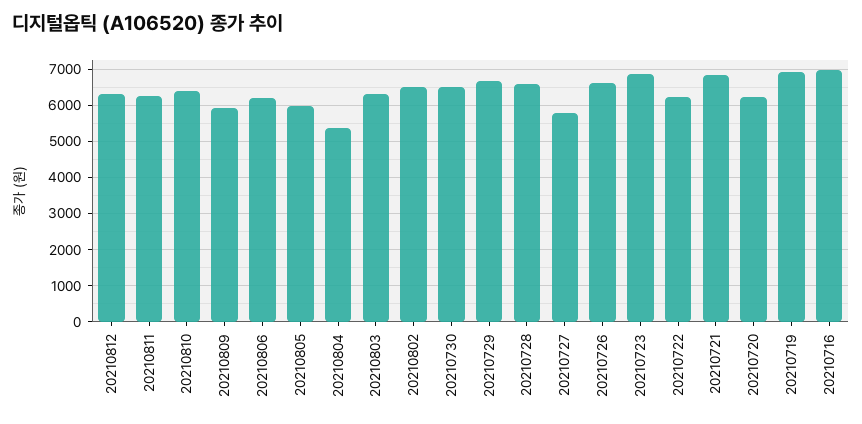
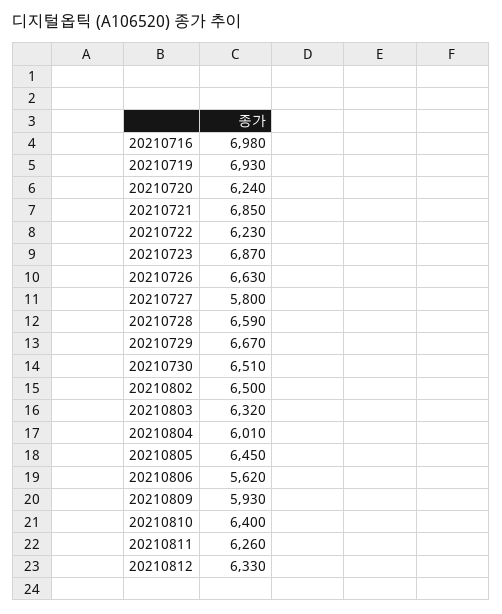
20210806: 6200 -> 5620
20210805: 6000 -> 6450
20210804: 5400 -> 6010

